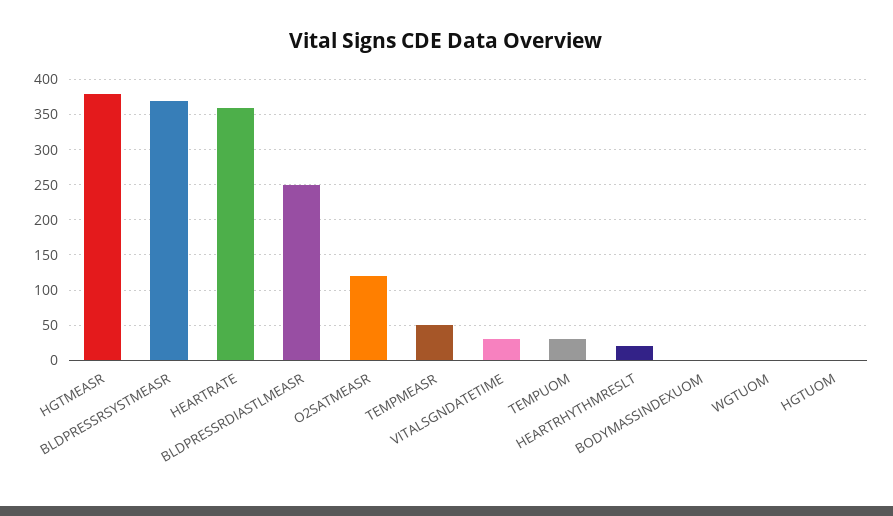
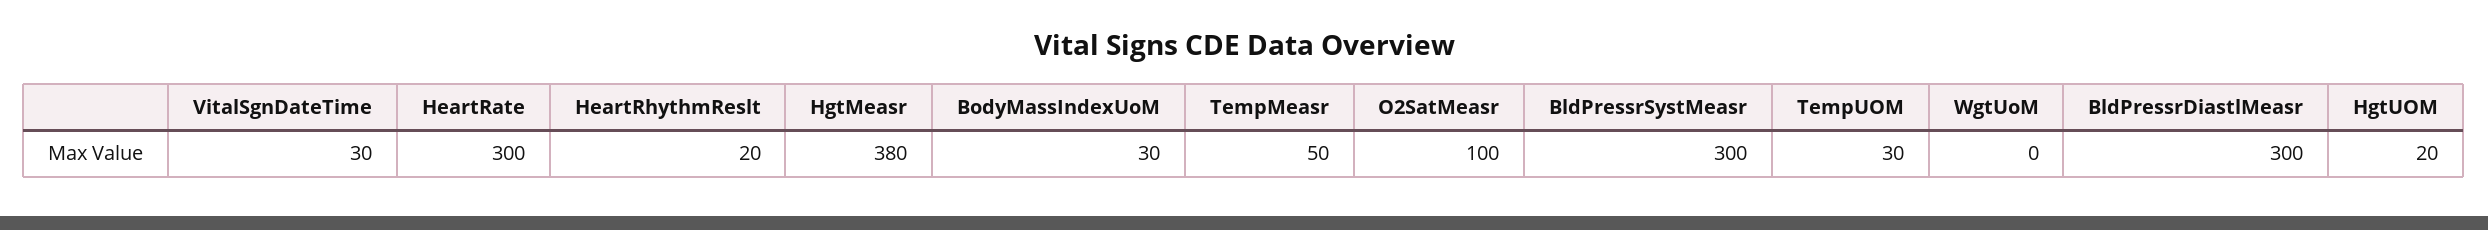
BLDPRESSRSYSTMEASR: 370 -> 300
HEARTRATE: 360 -> 300
BLDPRESSRDIASTLMEASR: 250 -> 300
O2SATMEASR: 120 -> 100
BODYMASSINDEXUOM: 0 -> 30
HGTUOM: 0 -> 20

